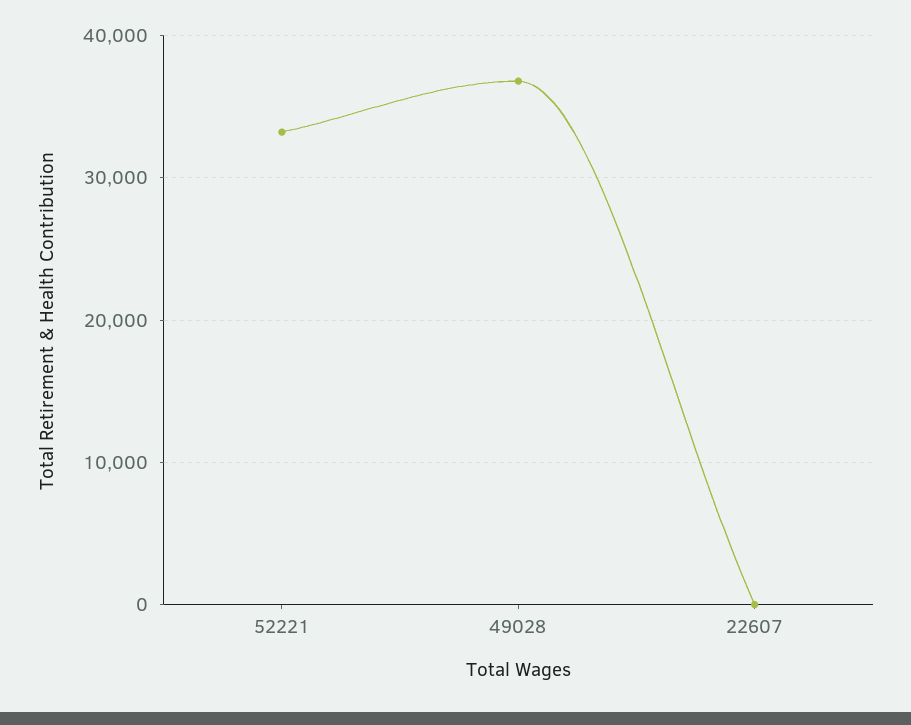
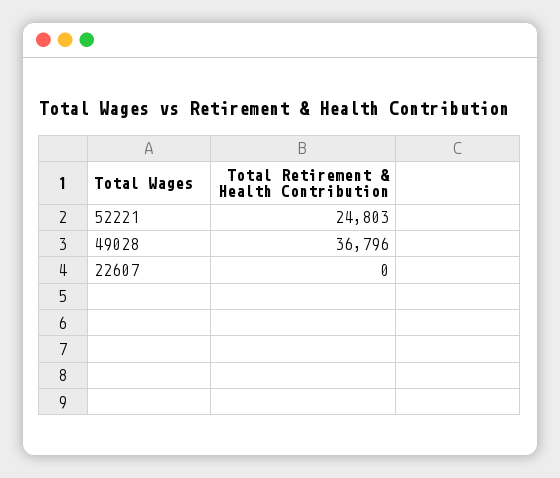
52221: 33000 -> 24803

